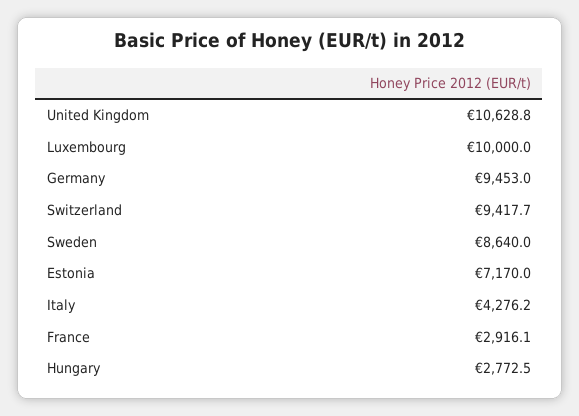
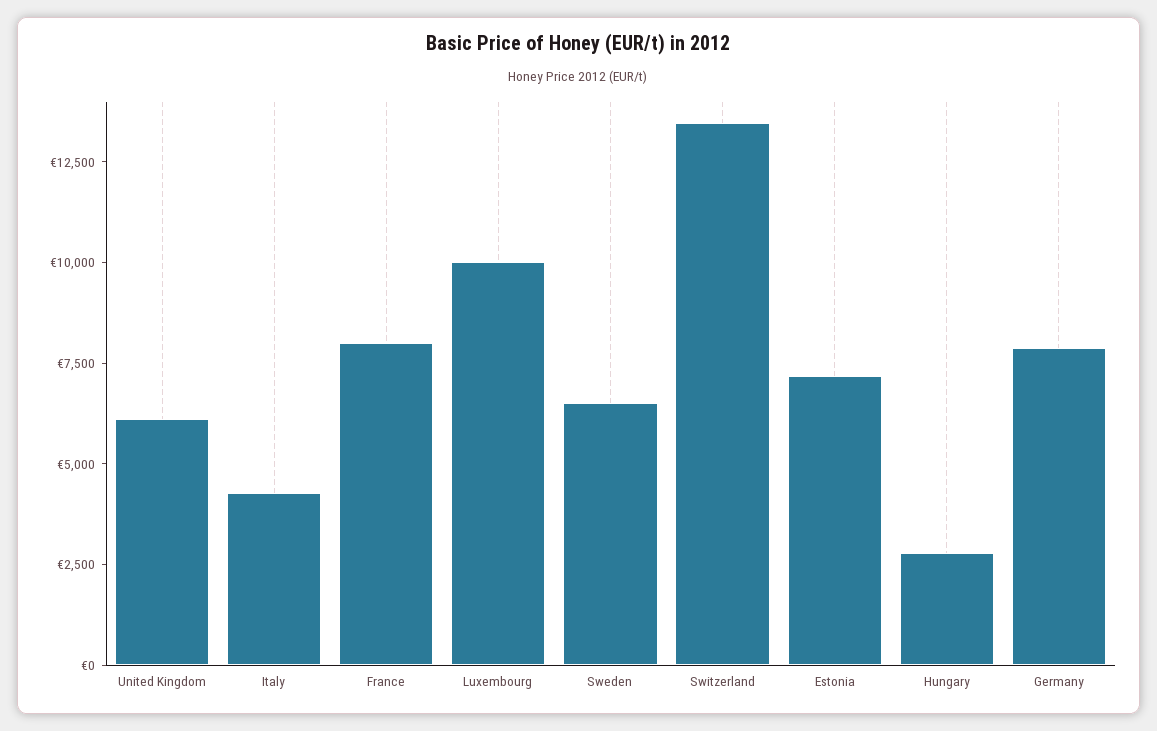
United Kingdom: 10628.8 -> 6000
Germany: 9453 -> 8000
Switzerland: 9417.7 -> 13500
Sweden: 8640 -> 6500
France: 2916.1 -> 8000

